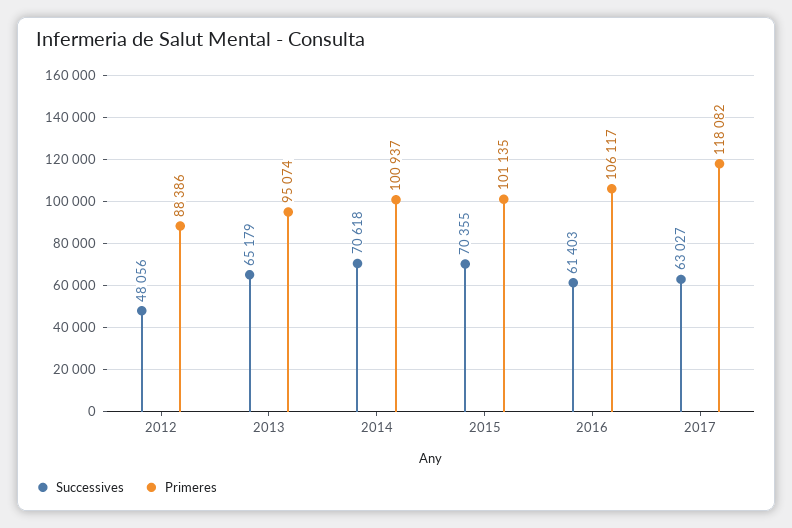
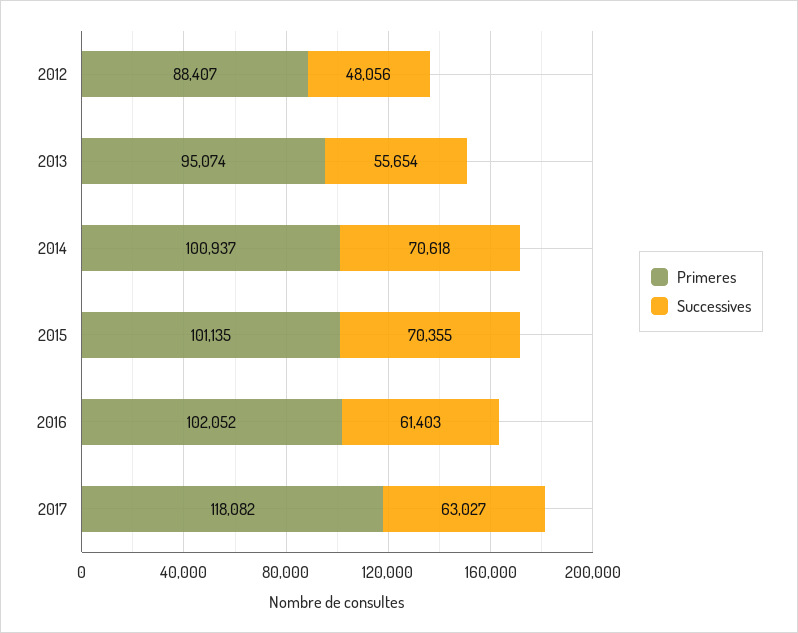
Primeres, 2012: 88386 -> 88407
Successives, 2013: 65179 -> 55654
Primeres, 2016: 106117 -> 102052

